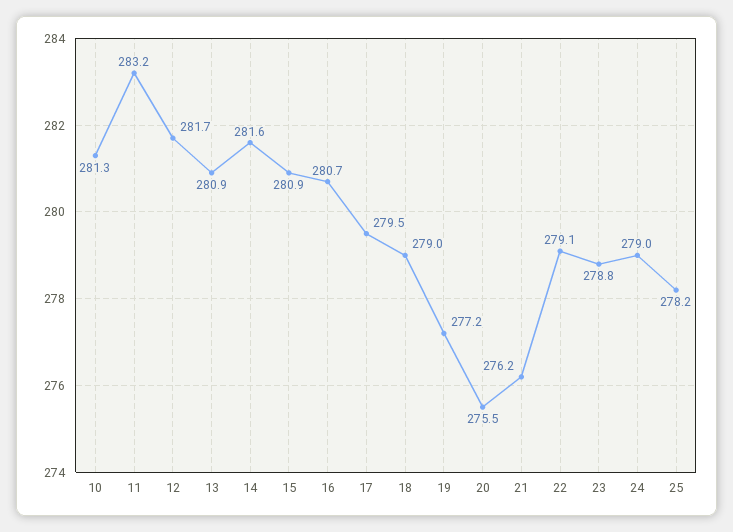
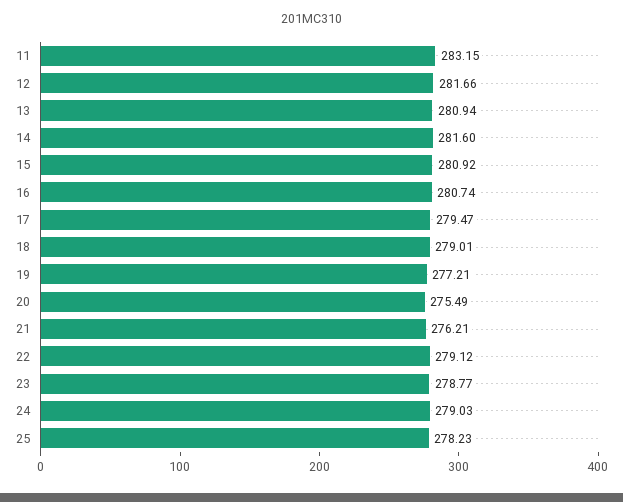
10: 281.3 -> none

